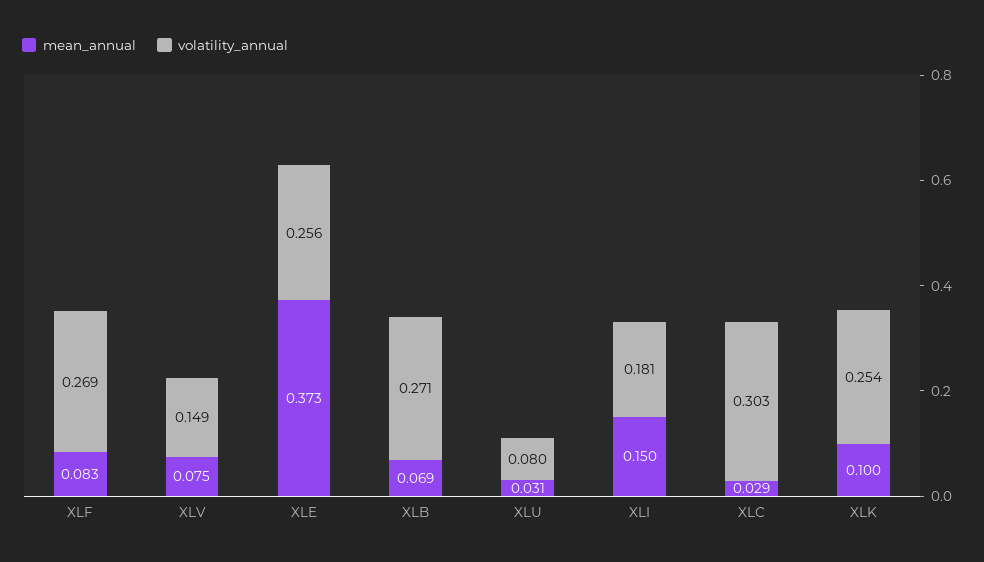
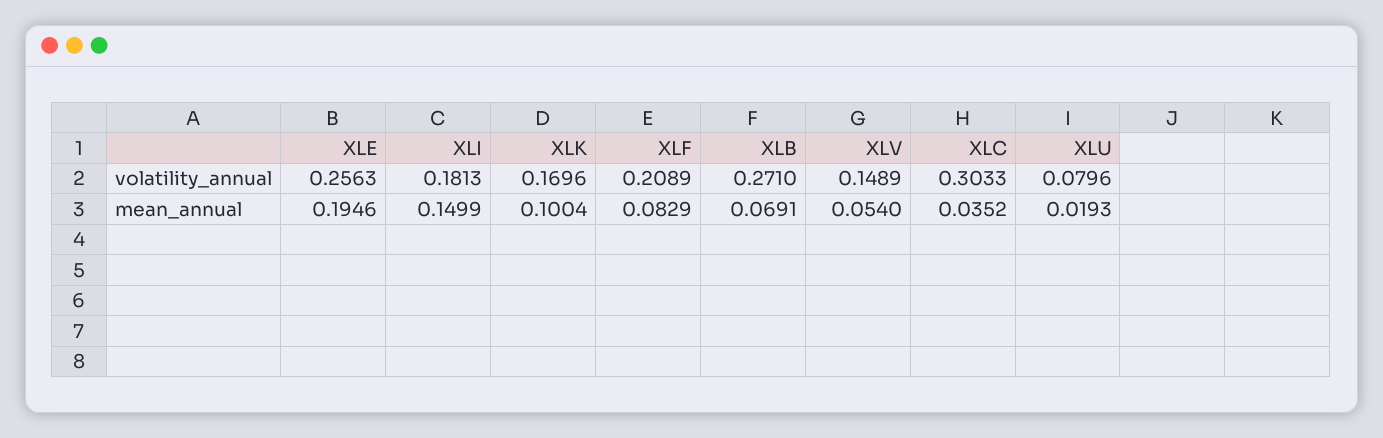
volatility_annual, XLF: 0.269 -> 0.2089
mean_annual, XLV: 0.075 -> 0.054
mean_annual, XLE: 0.373 -> 0.1946
mean_annual, XLU: 0.031 -> 0.0193
mean_annual, XLC: 0.029 -> 0.0352
volatility_annual, XLK: 0.254 -> 0.1696

